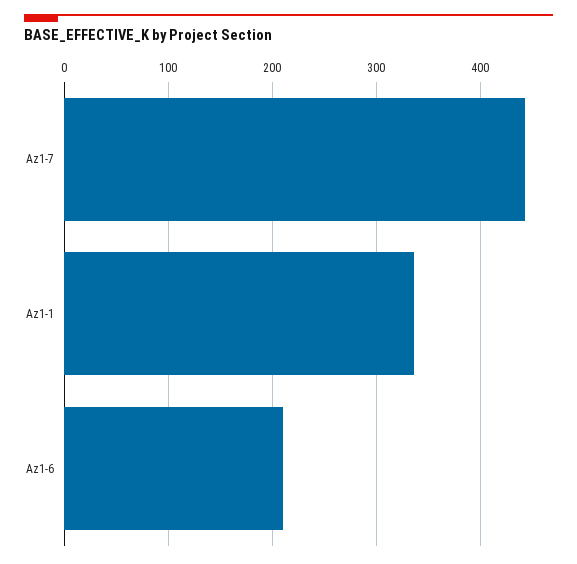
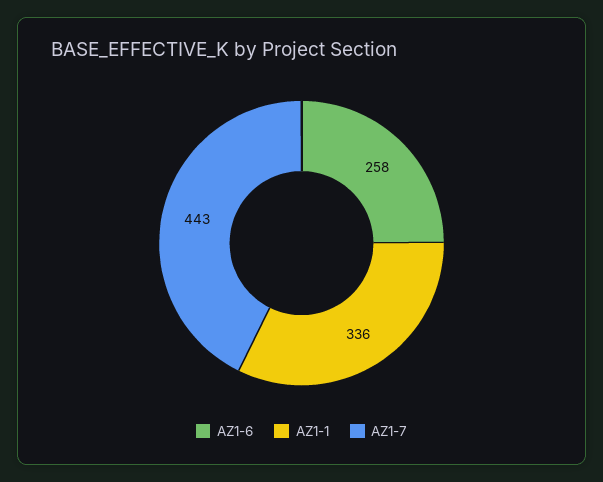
Az1-6: 210 -> 258

